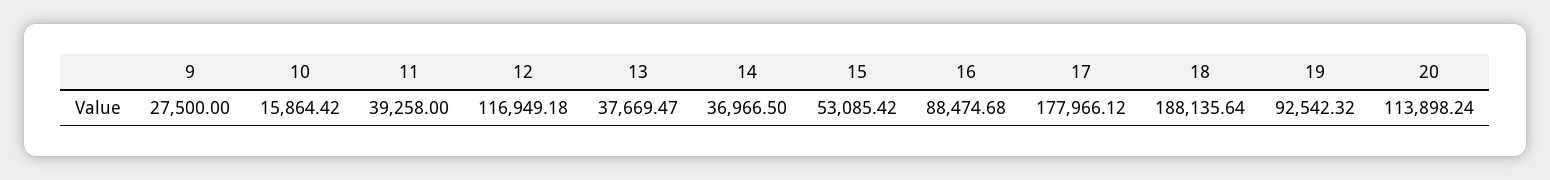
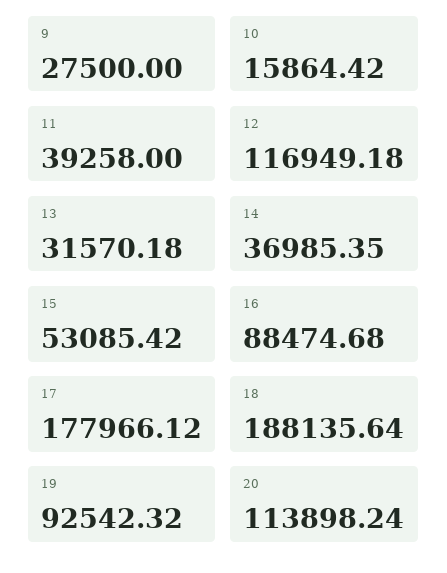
13: 37669.47 -> 31570.18
14: 36966.5 -> 36985.35

